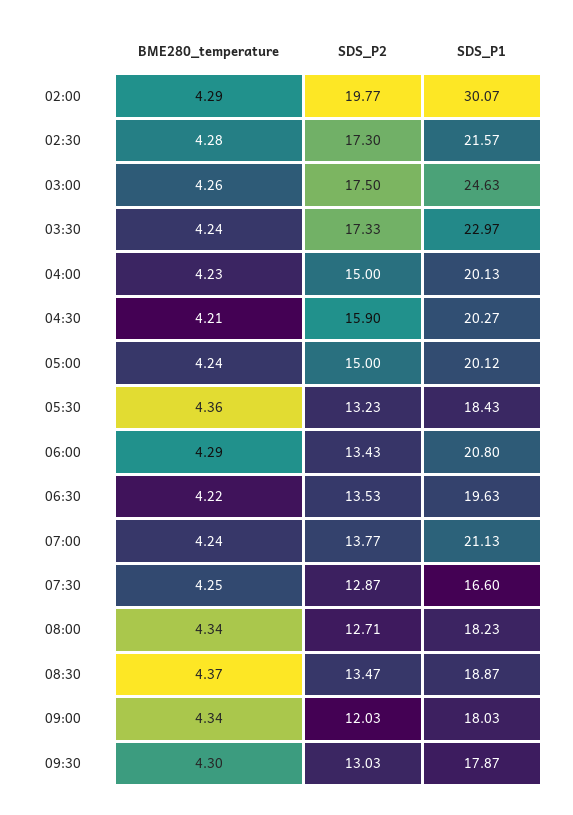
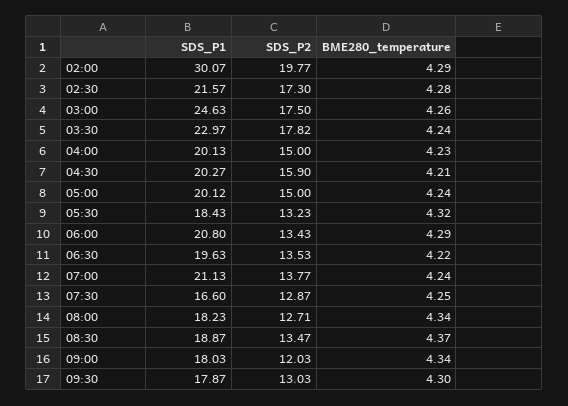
SDS_P2, 03:30: 17.33 -> 17.82
BME280_temperature, 05:30: 4.36 -> 4.32

